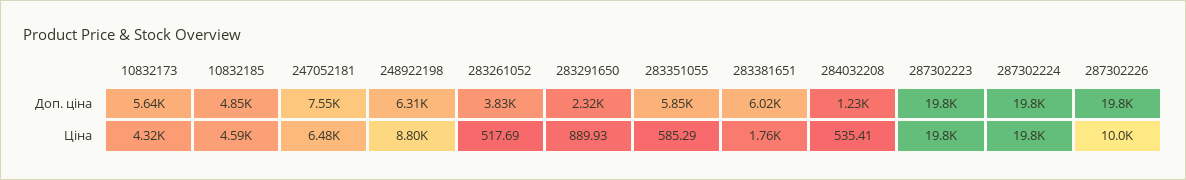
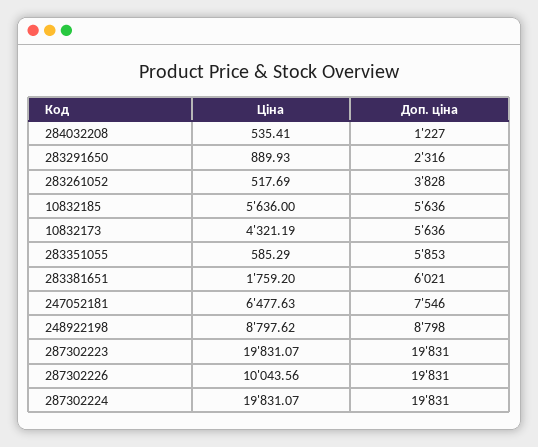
10832185, Доп. ціна: 4850 -> 5636
248922198, Доп. ціна: 6310 -> 8798
10832185, Ціна: 4590 -> 5636

